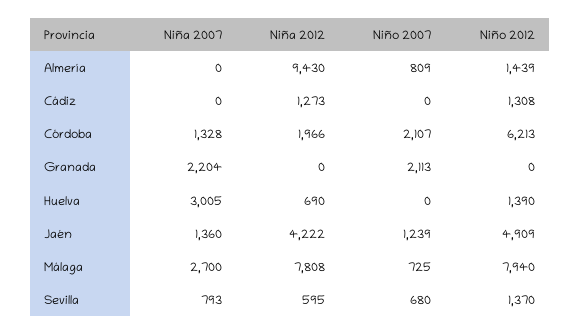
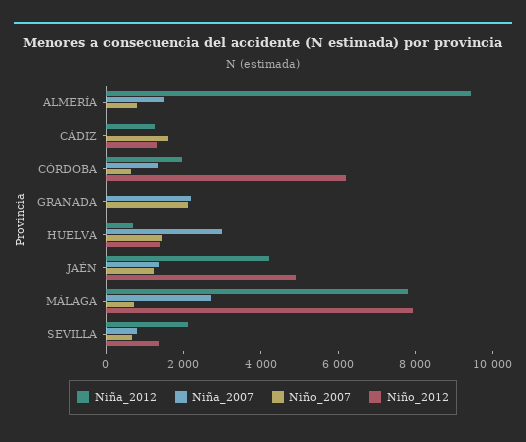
Niña 2007, Almería: 0 -> 1500
Niño 2012, Almería: 1439 -> 0
Niño 2007, Cádiz: 0 -> 1500
Niño 2007, Córdoba: 2107 -> 500
Niño 2007, Huelva: 0 -> 1500
Niña 2012, Sevilla: 595 -> 2000

